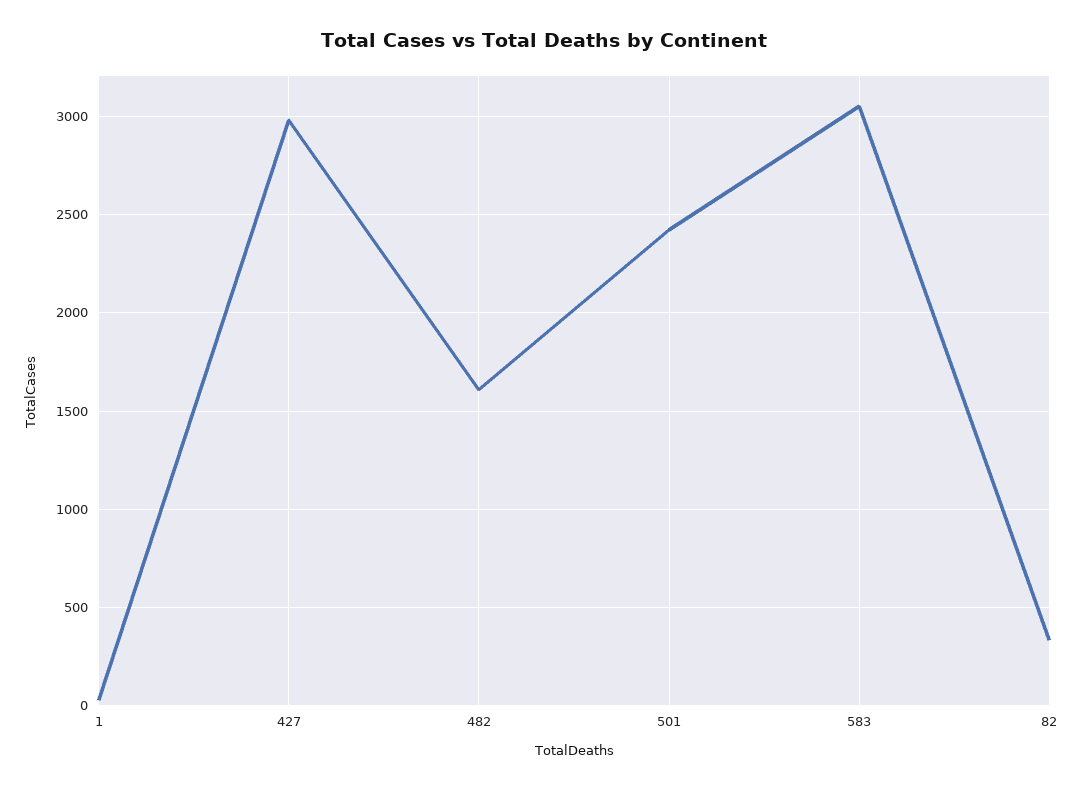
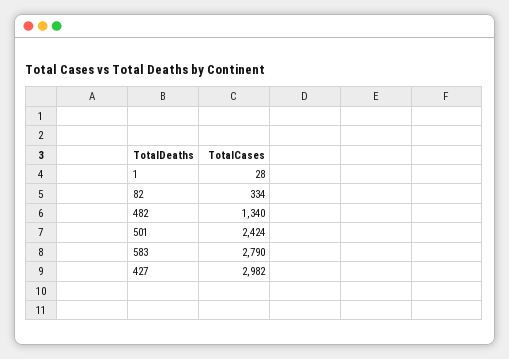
482: 1600 -> 1340
583: 3050 -> 2790

